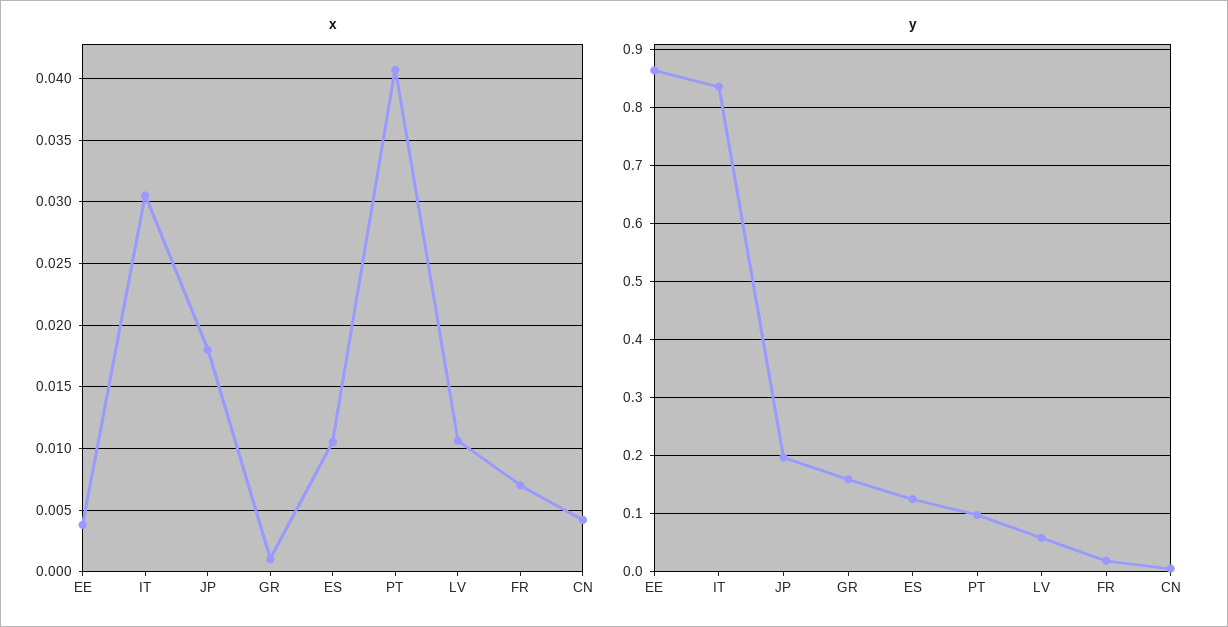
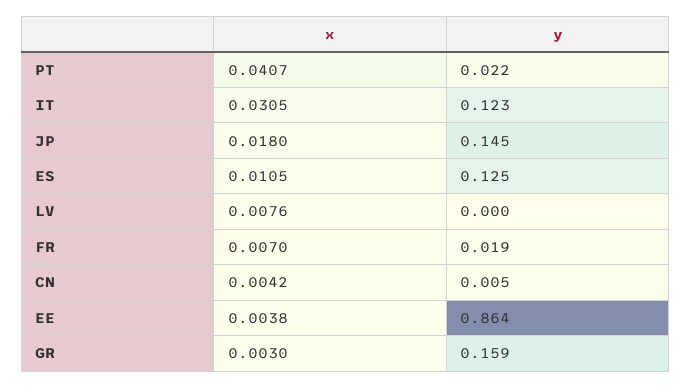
x, GR: 0.001 -> 0.003
x, LV: 0.0105 -> 0.0076
y, IT: 0.84 -> 0.123
y, JP: 0.2 -> 0.145
y, PT: 0.1 -> 0.022
y, LV: 0.06 -> 0

